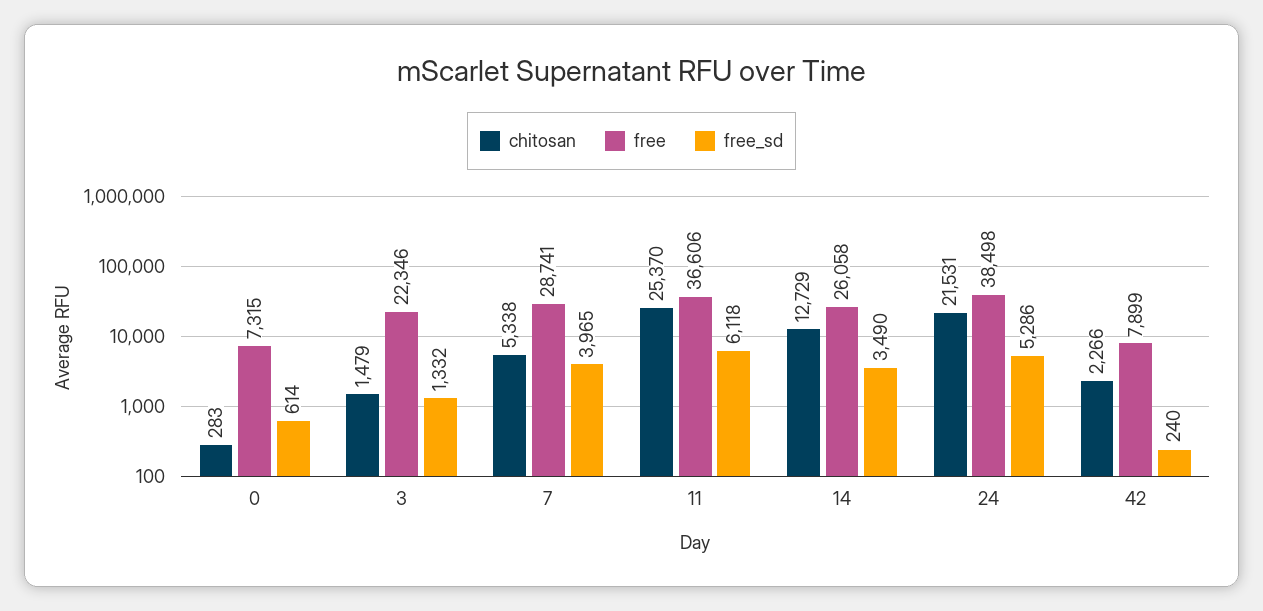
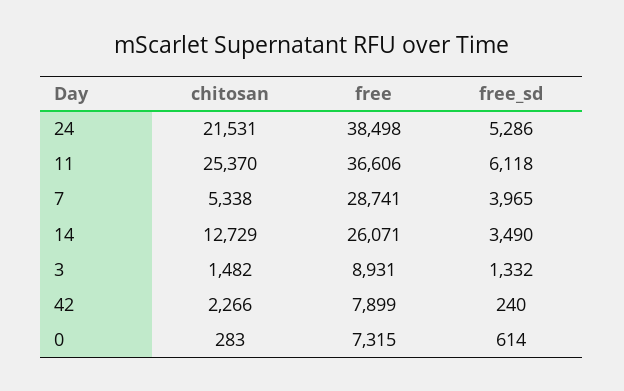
chitosan, 3: 1479 -> 1482
free, 3: 22346 -> 8931
free, 14: 26058 -> 26071

